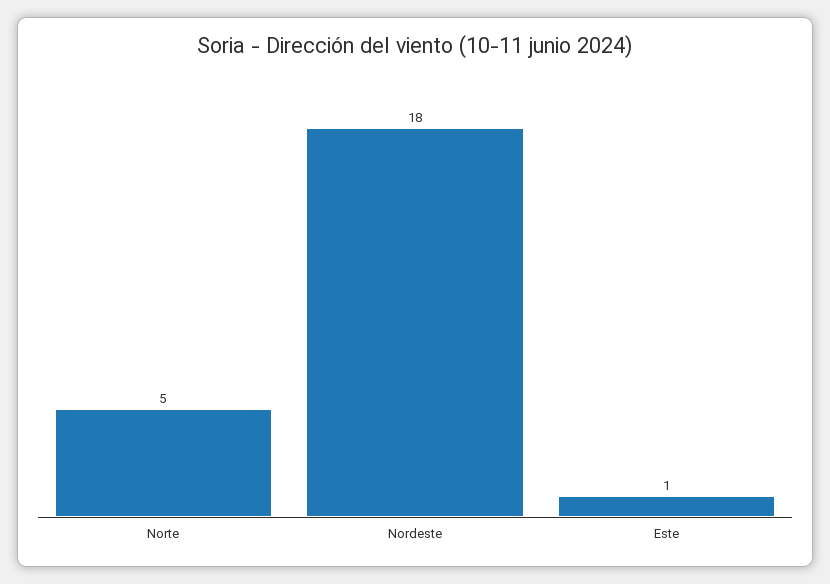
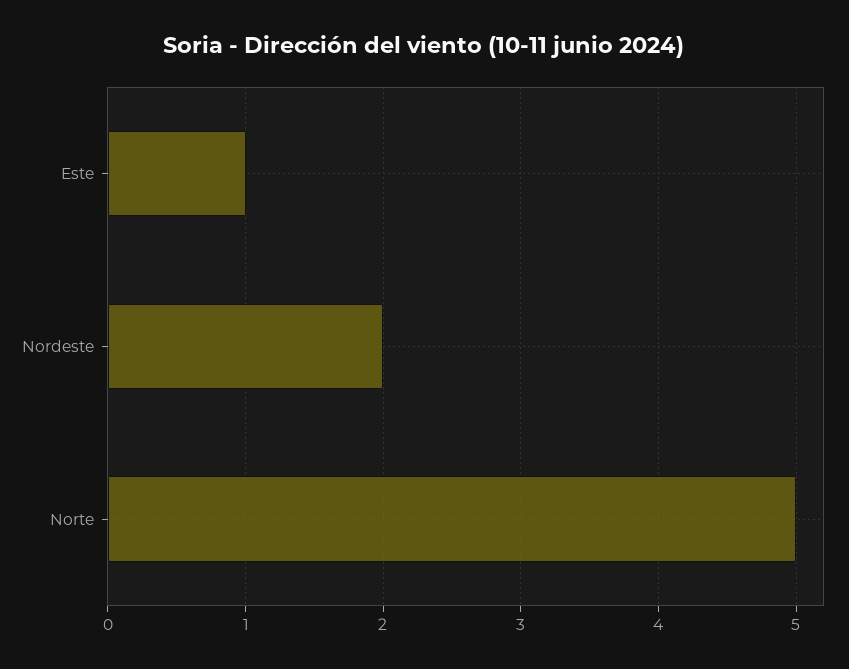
Nordeste: 18 -> 2

